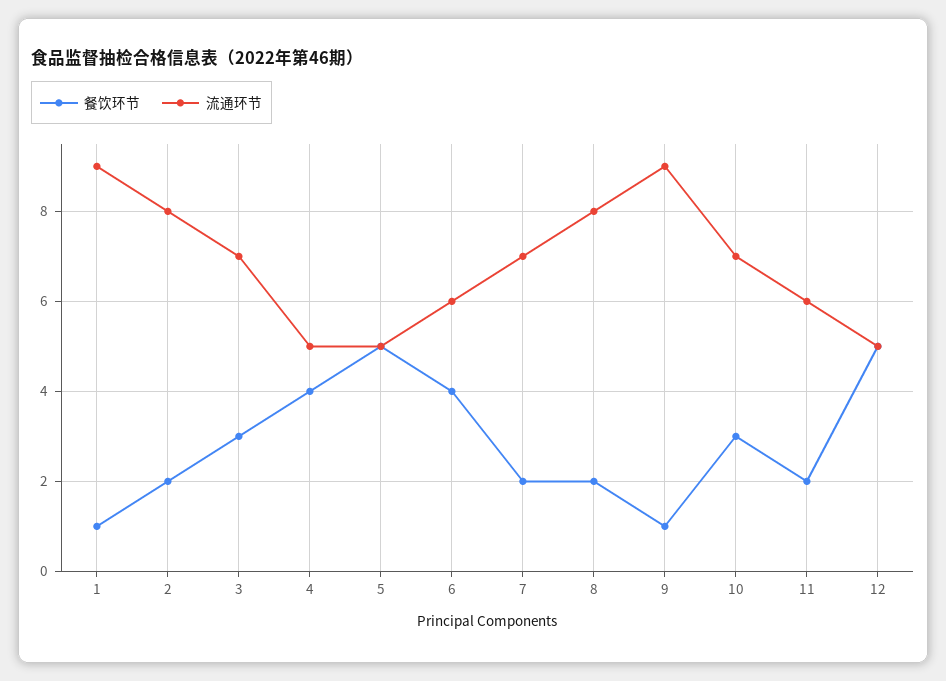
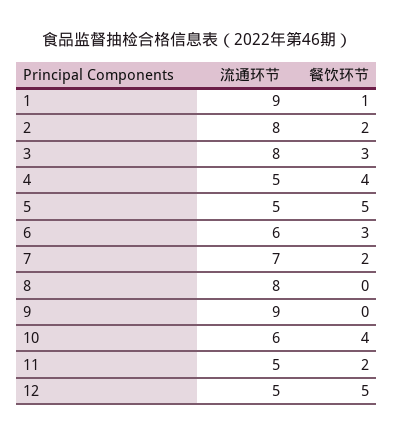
流通环节, 3: 7 -> 8
餐饮环节, 6: 4 -> 3
餐饮环节, 8: 2 -> 0
餐饮环节, 9: 1 -> 0
餐饮环节, 10: 3 -> 4
流通环节, 10: 7 -> 6
流通环节, 11: 6 -> 5

